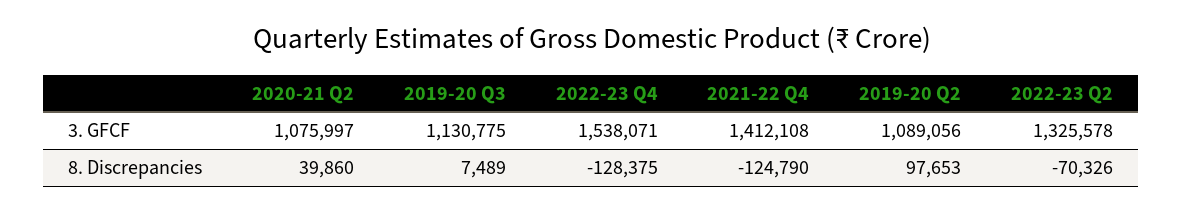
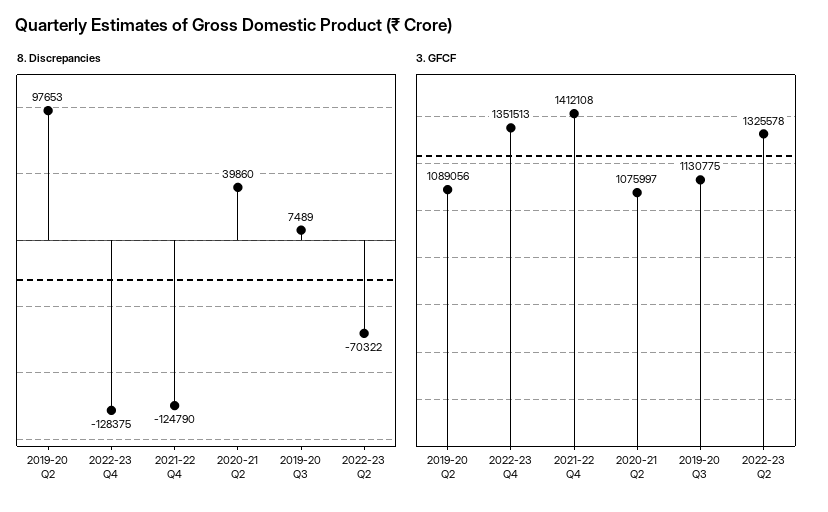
3. GFCF, 2022-23 Q4: 1538071 -> 1351513
8. Discrepancies, 2022-23 Q2: -70326 -> -70322

